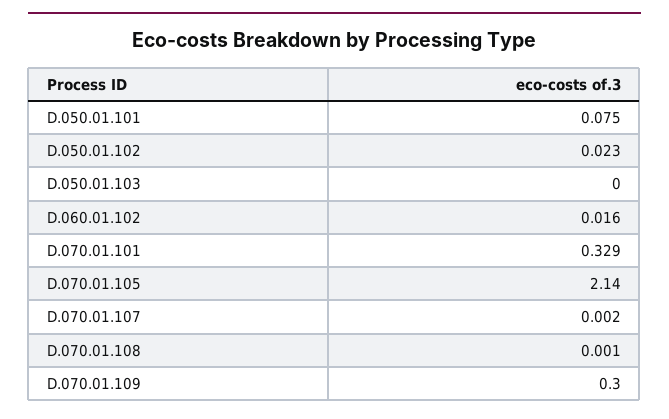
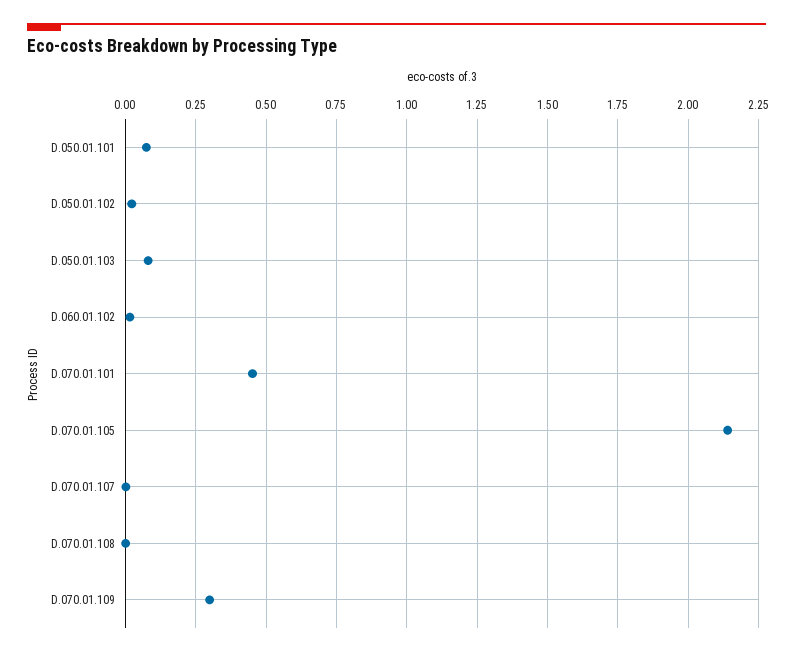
D.050.01.103: 0 -> 0.075
D.070.01.101: 0.329 -> 0.45

